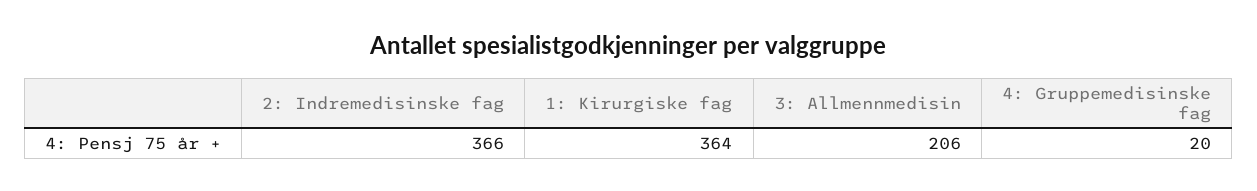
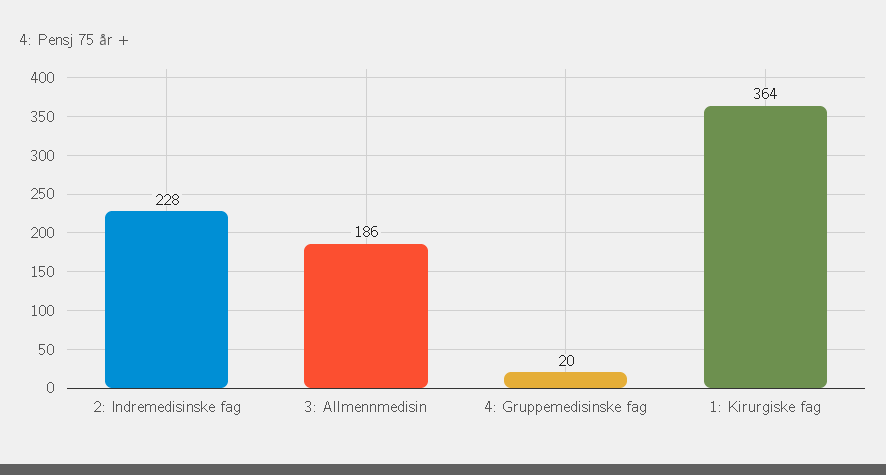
2: Indremedisinske fag: 366 -> 228
3: Allmennmedisin: 206 -> 186

